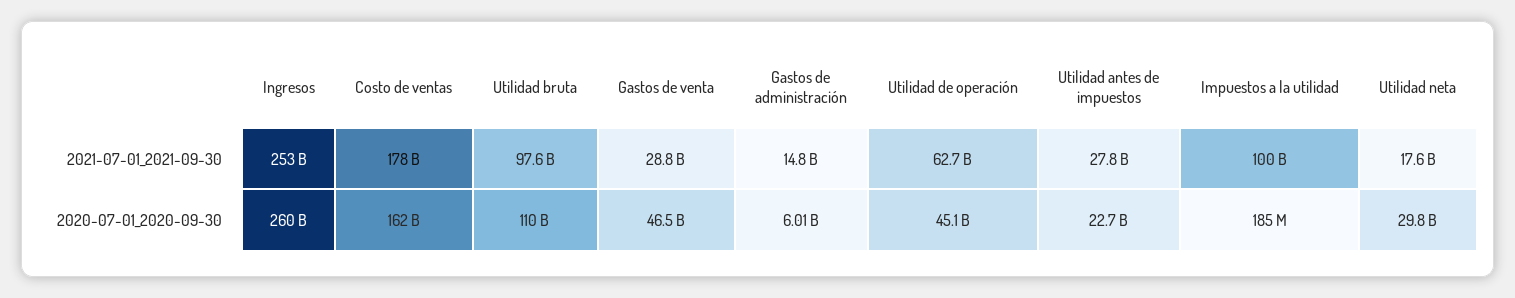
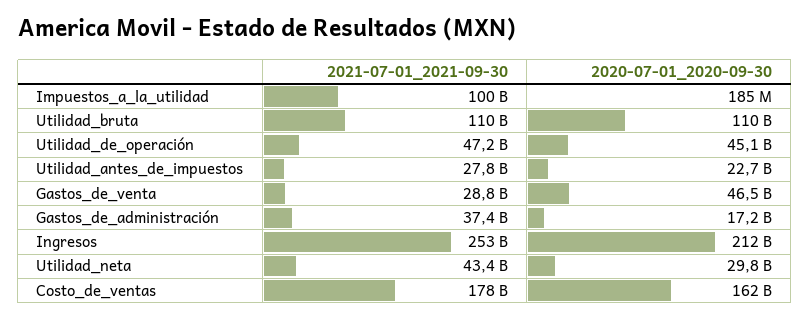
Utilidad bruta, 2021-07-01_2021-09-30: 97600000000 -> 110000000000
Gastos de administración, 2021-07-01_2021-09-30: 14800000000 -> 37400000000
Utilidad de operación, 2021-07-01_2021-09-30: 62700000000 -> 47200000000
Utilidad neta, 2021-07-01_2021-09-30: 17600000000 -> 43400000000
Ingresos, 2020-07-01_2020-09-30: 260000000000 -> 212000000000
Gastos de administración, 2020-07-01_2020-09-30: 6010000000 -> 17200000000

